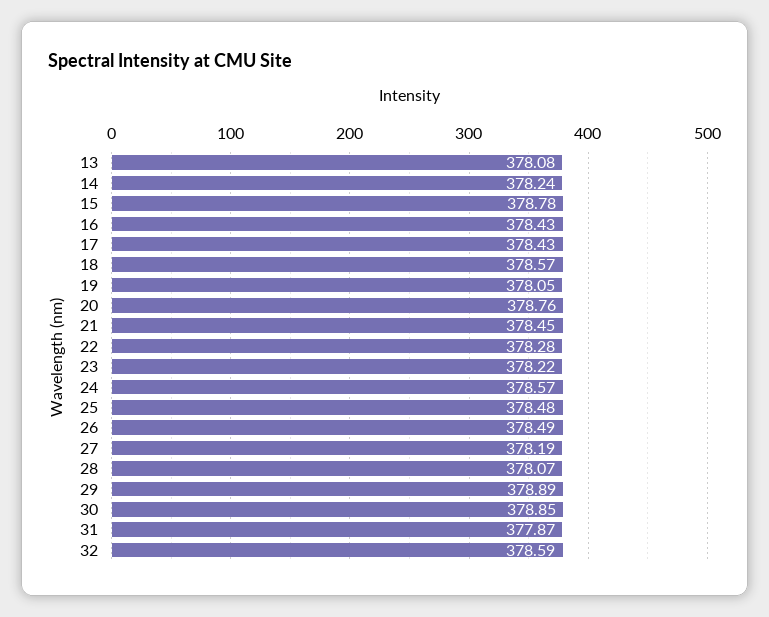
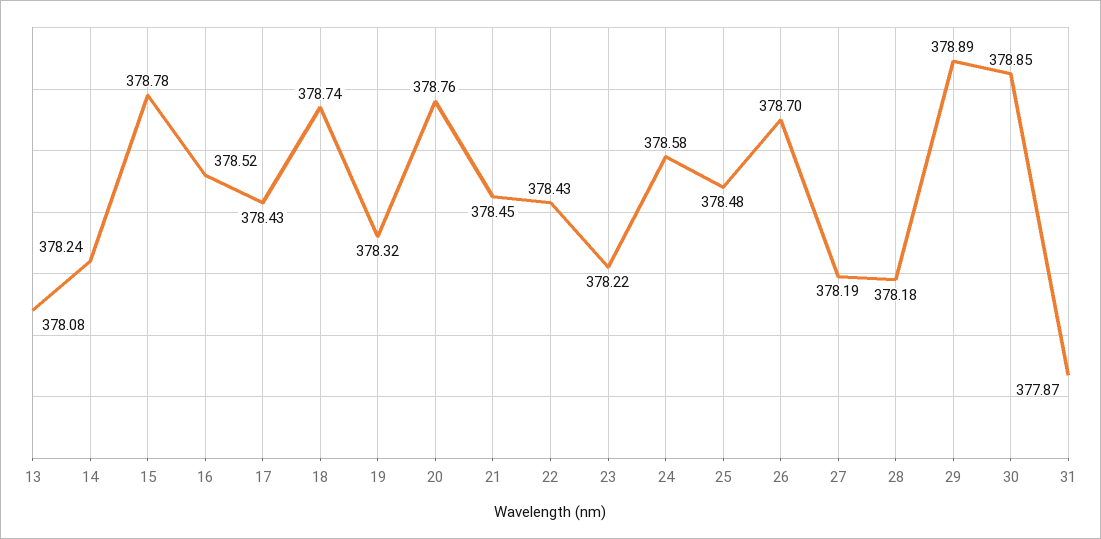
16: 378.43 -> 378.52
18: 378.57 -> 378.74
19: 378.05 -> 378.32
22: 378.28 -> 378.43
24: 378.57 -> 378.58
26: 378.49 -> 378.7
28: 378.07 -> 378.18
32: 378.59 -> none

